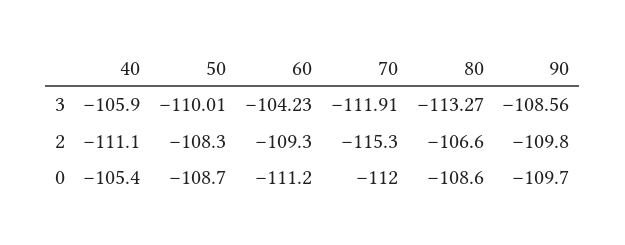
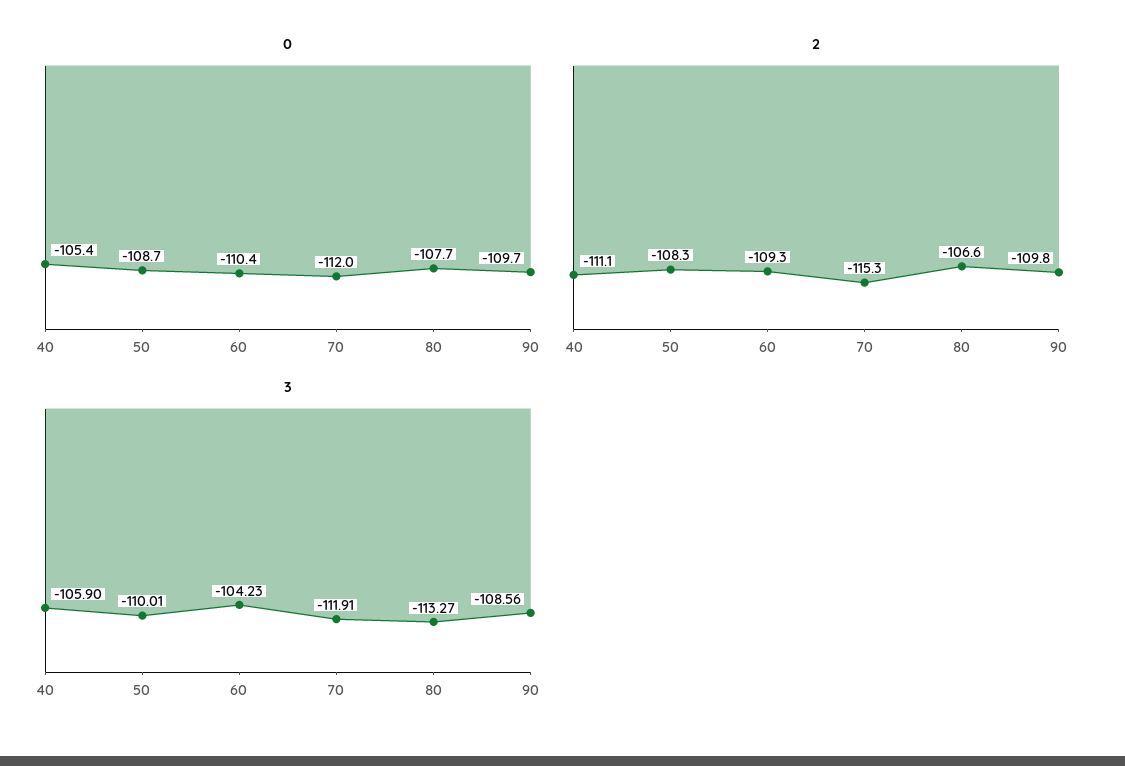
0, 60: -111.2 -> -110.4
0, 80: -108.6 -> -107.7

